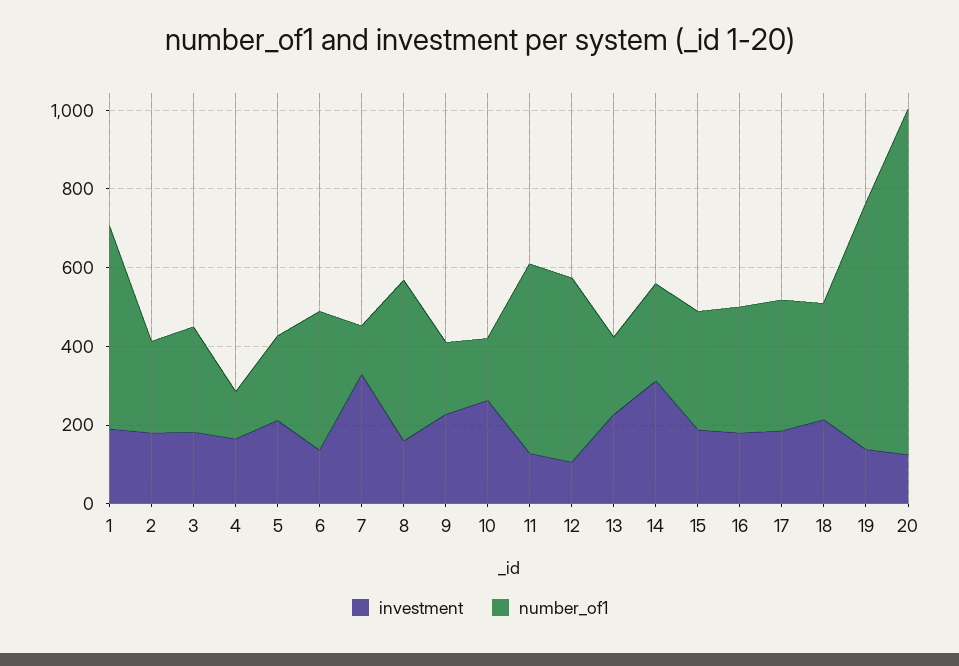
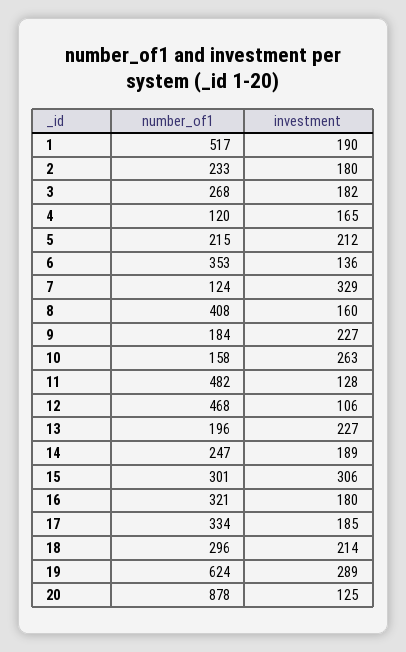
investment, 14: 300 -> 189
investment, 15: 200 -> 306
investment, 19: 150 -> 289

